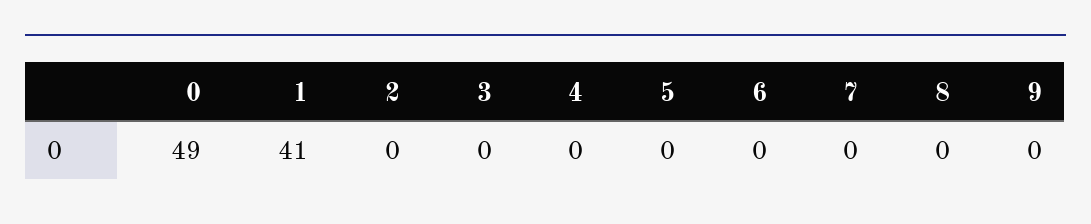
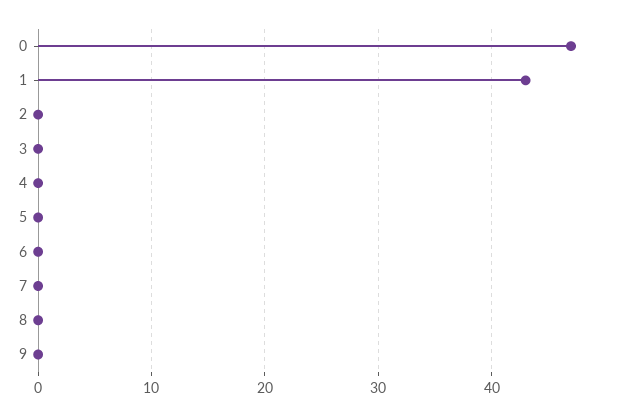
0: 49 -> 47
1: 41 -> 43

